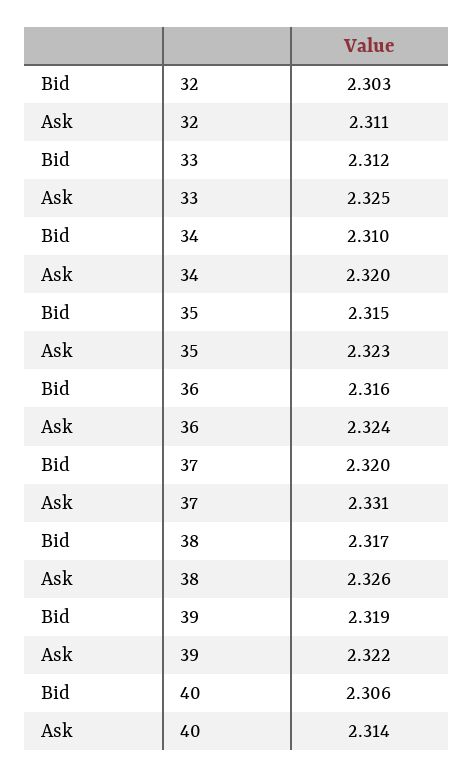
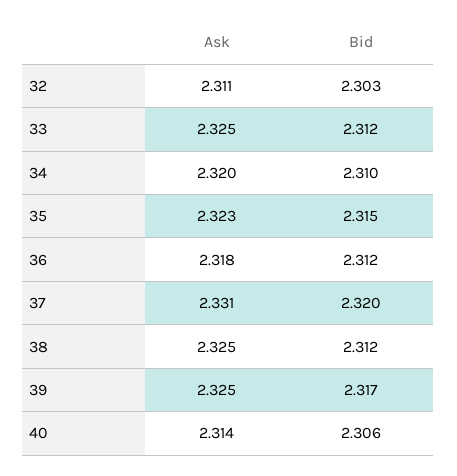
Bid, 36: 2.316 -> 2.312
Ask, 36: 2.324 -> 2.318
Bid, 38: 2.317 -> 2.312
Ask, 38: 2.326 -> 2.325
Bid, 39: 2.319 -> 2.317
Ask, 39: 2.322 -> 2.325

